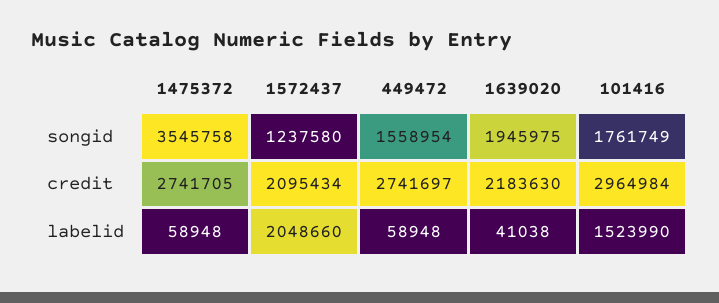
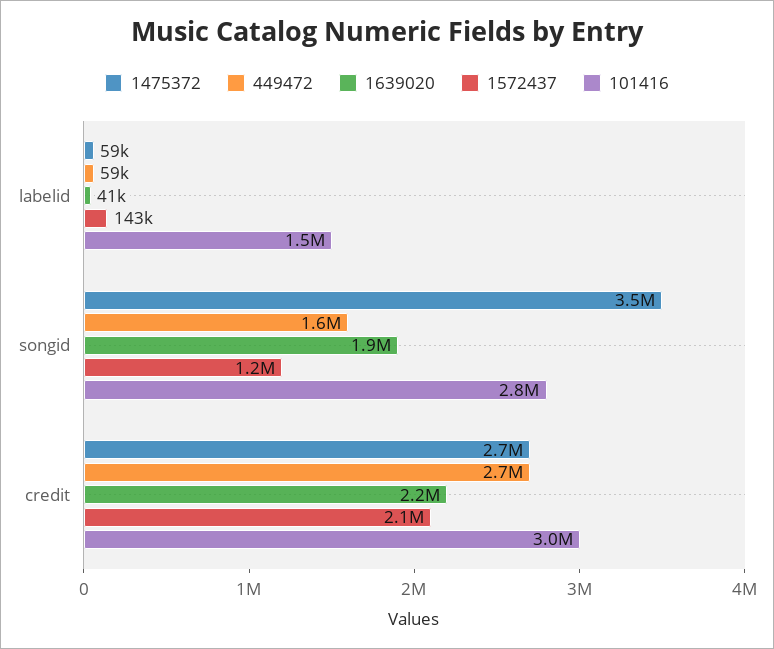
101416, songid: 1761749 -> 2800000
1572437, labelid: 2048660 -> 143000

